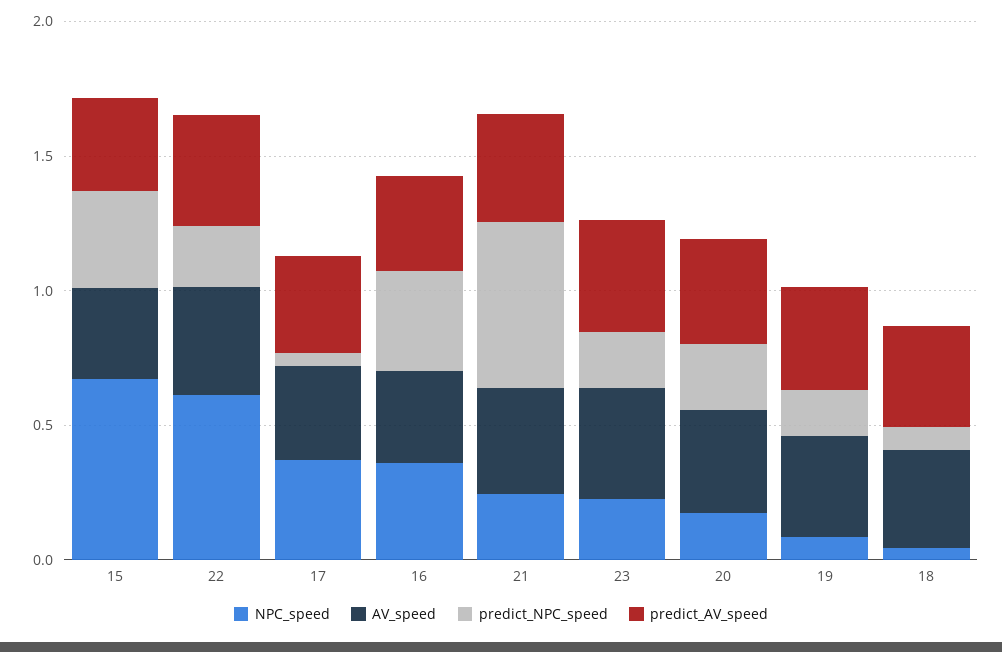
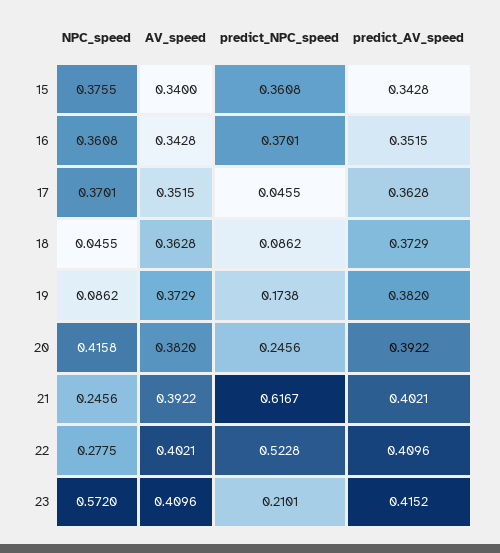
NPC_speed, 15: 0.7 -> 0.3755
NPC_speed, 22: 0.6 -> 0.2775
predict_NPC_speed, 22: 0.2 -> 0.5228
NPC_speed, 23: 0.2 -> 0.572
NPC_speed, 20: 0.2 -> 0.4158

